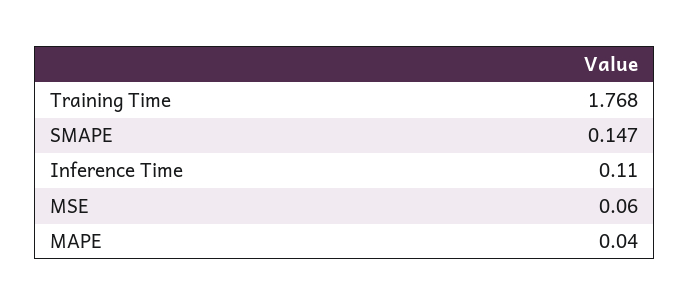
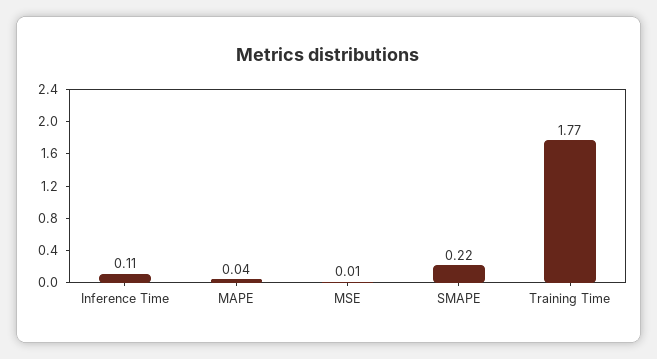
SMAPE: 0.147 -> 0.22
MSE: 0.06 -> 0.01

